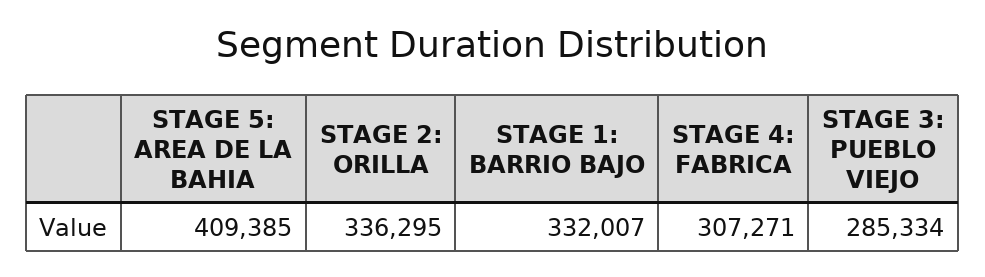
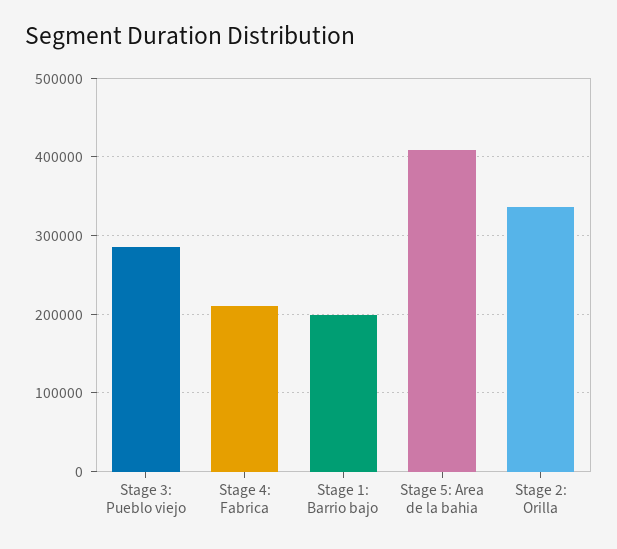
STAGE 1: BARRIO BAJO: 332007 -> 200000
STAGE 4: FABRICA: 307271 -> 210000

